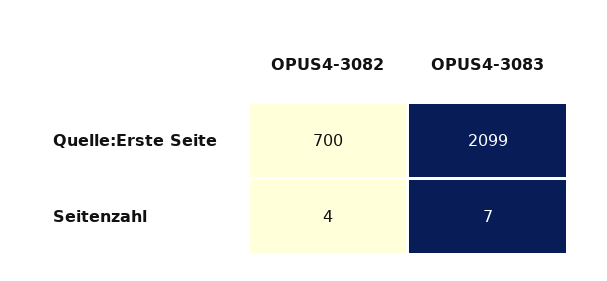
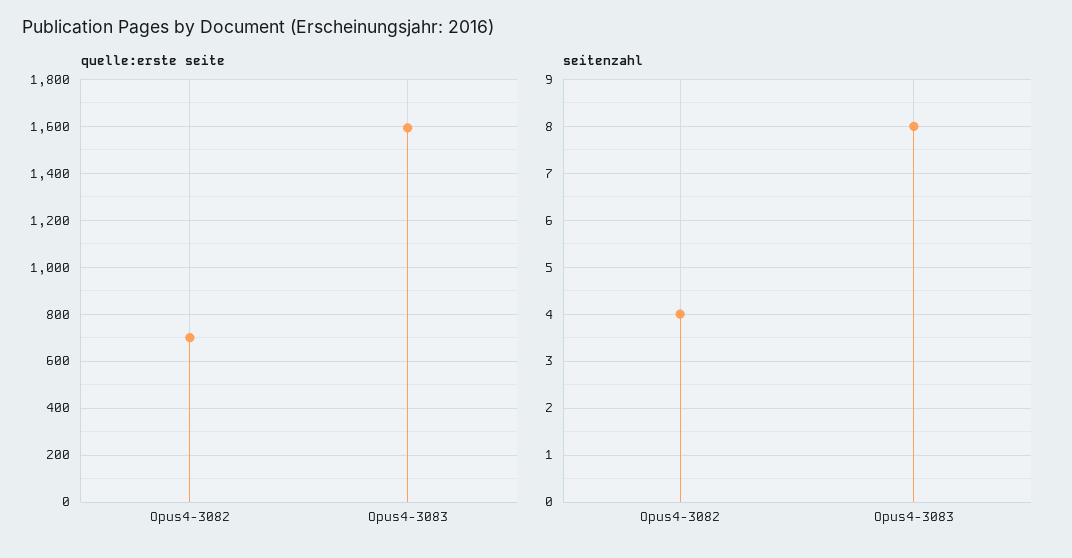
Quelle:Erste Seite, OPUS4-3083: 2099 -> 1600
Seitenzahl, OPUS4-3083: 7 -> 8

